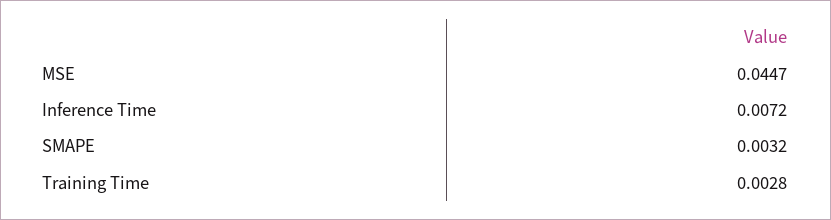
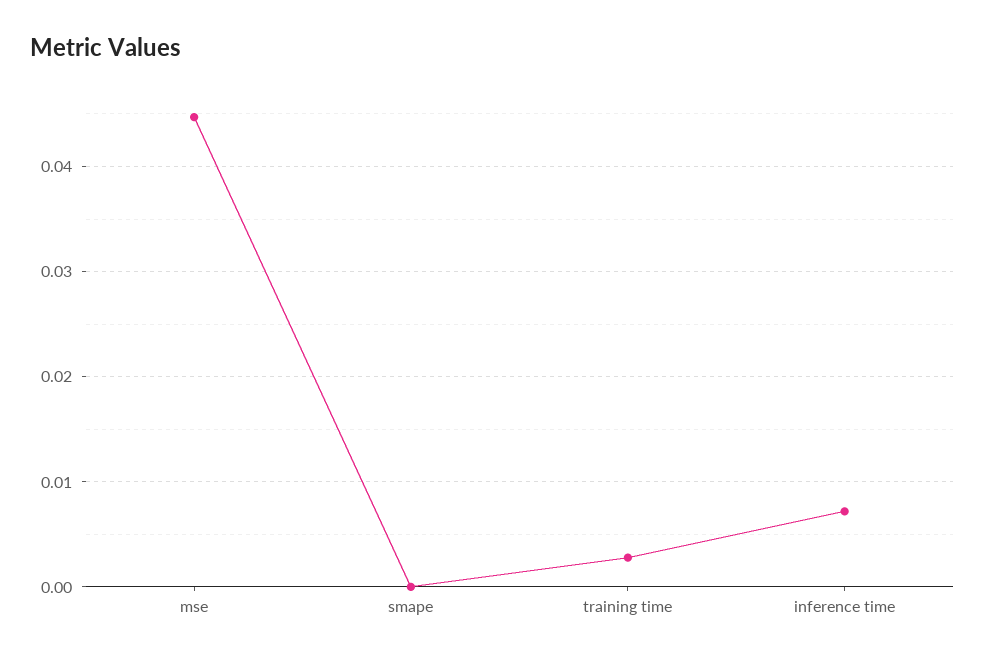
SMAPE: 0.0032 -> 0

